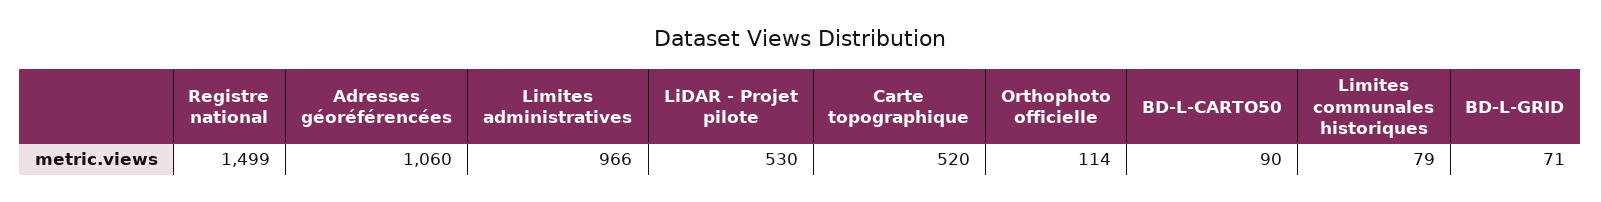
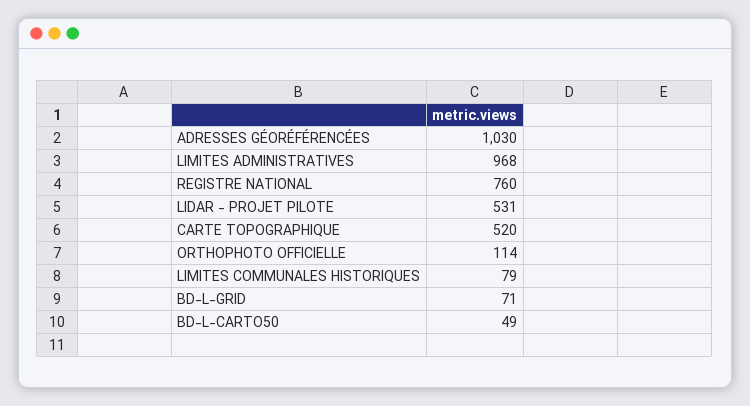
Registre national: 1499 -> 760
Adresses géoréférencées: 1060 -> 1030
Limites administratives: 966 -> 968
LiDAR - Projet pilote: 530 -> 531
BD-L-CARTO50: 90 -> 49

